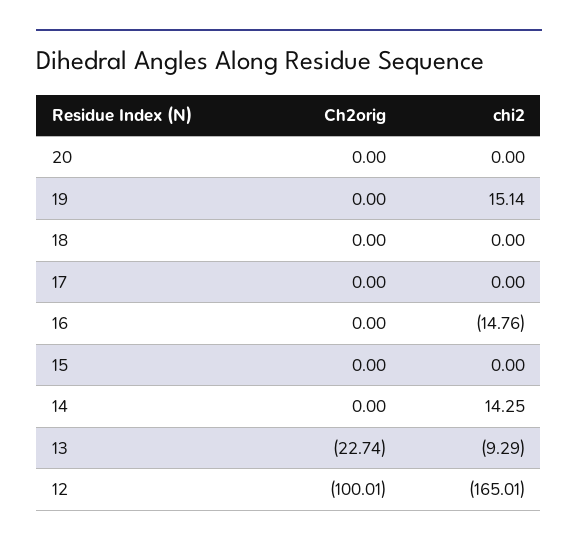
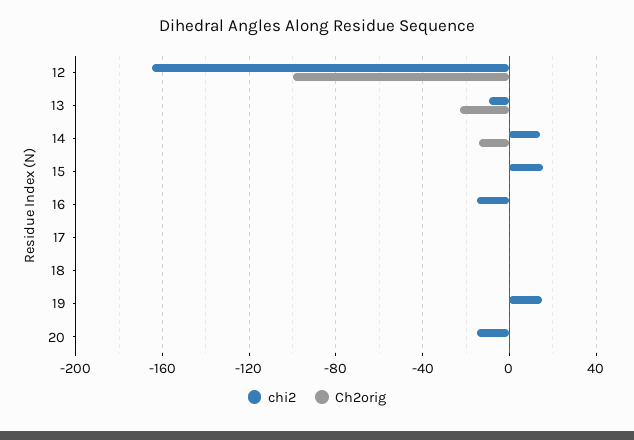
chi2, 20: 0 -> -15
chi2, 15: 0 -> 15
Ch2orig, 14: 0 -> -15

